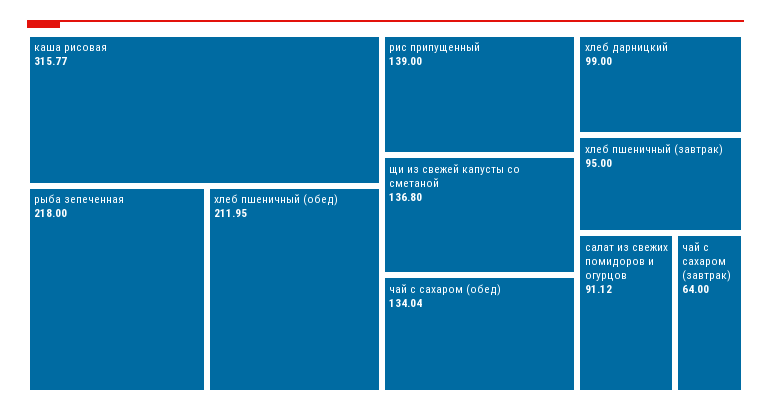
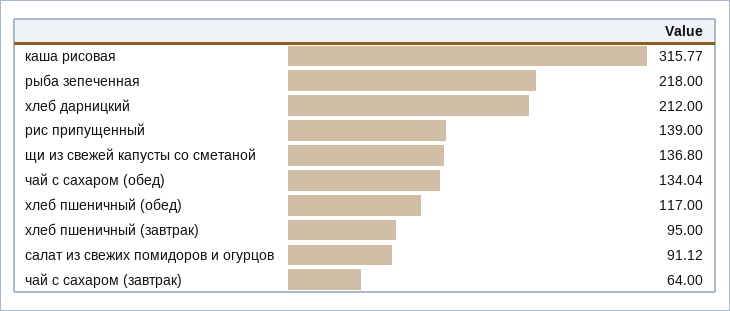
хлеб пшеничный (обед): 211.95 -> 117
хлеб дарницкий: 99 -> 212

